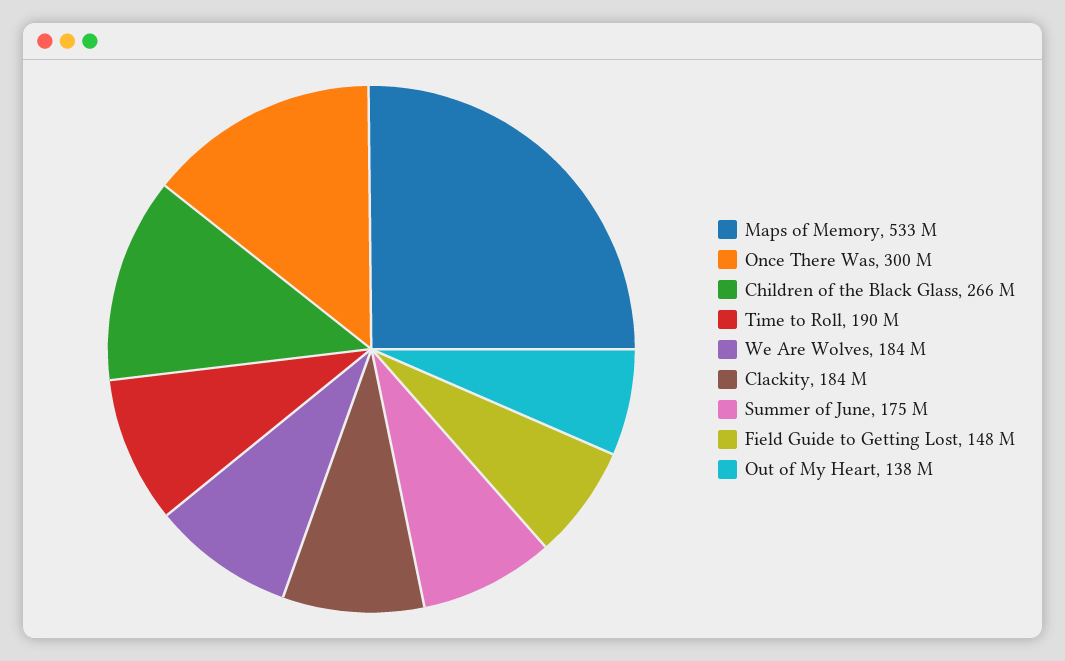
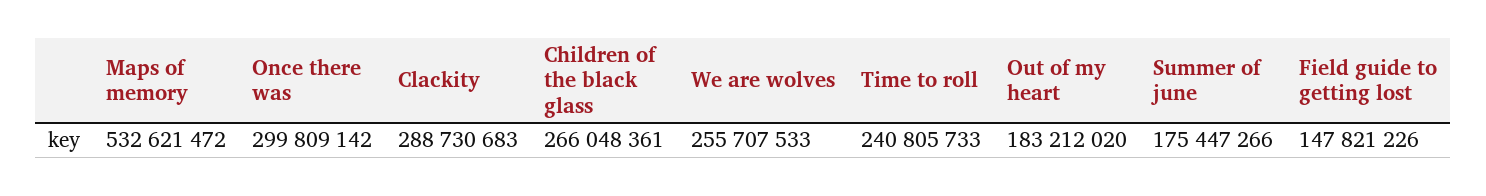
Time to Roll: 190000000 -> 240805733
We Are Wolves: 184000000 -> 255707533
Clackity: 184000000 -> 288730683
Out of My Heart: 138000000 -> 183212020

